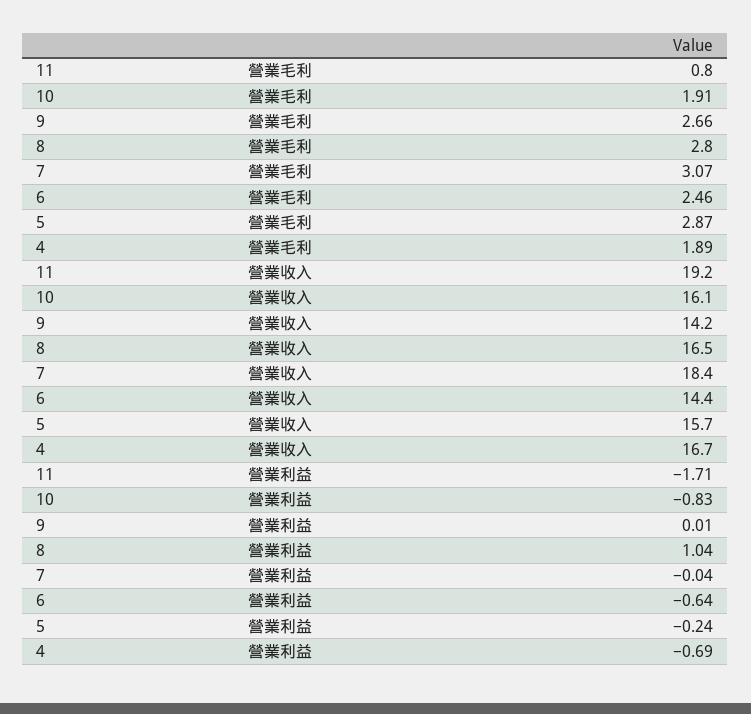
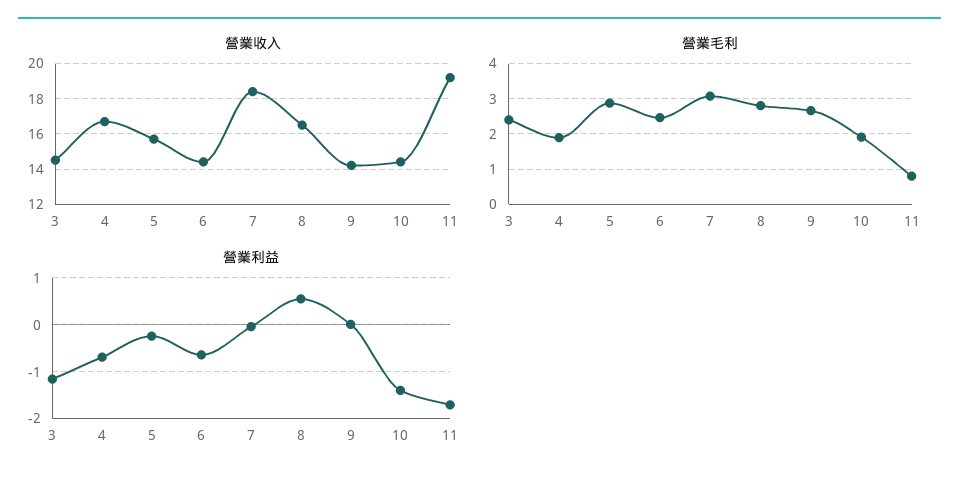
營業收入, 10: 16.1 -> 14.5
營業利益, 10: -0.83 -> -1.4
營業利益, 8: 1.04 -> 0.6
營業收入, 3: none -> 14.5
營業毛利, 3: none -> 2.4
營業利益, 3: none -> -1.2

